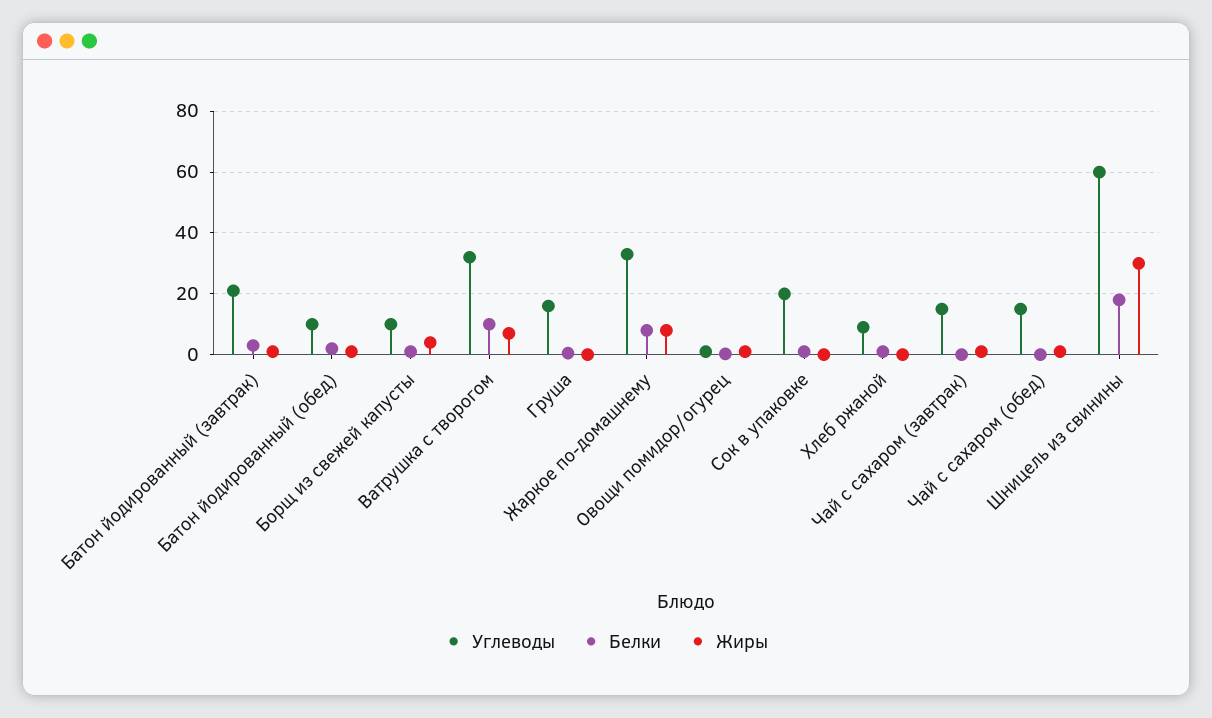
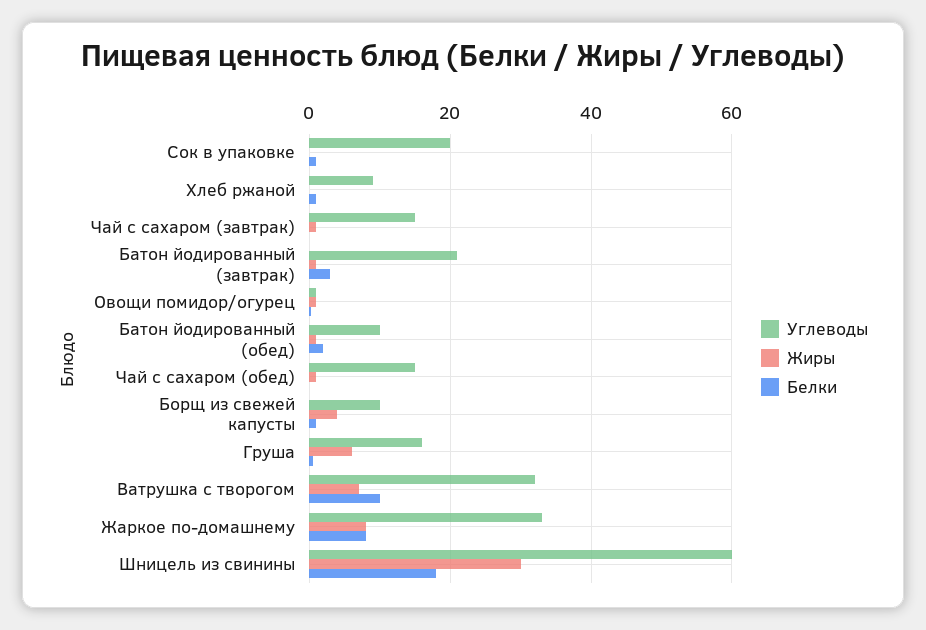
Жиры, Груша: 0 -> 6

